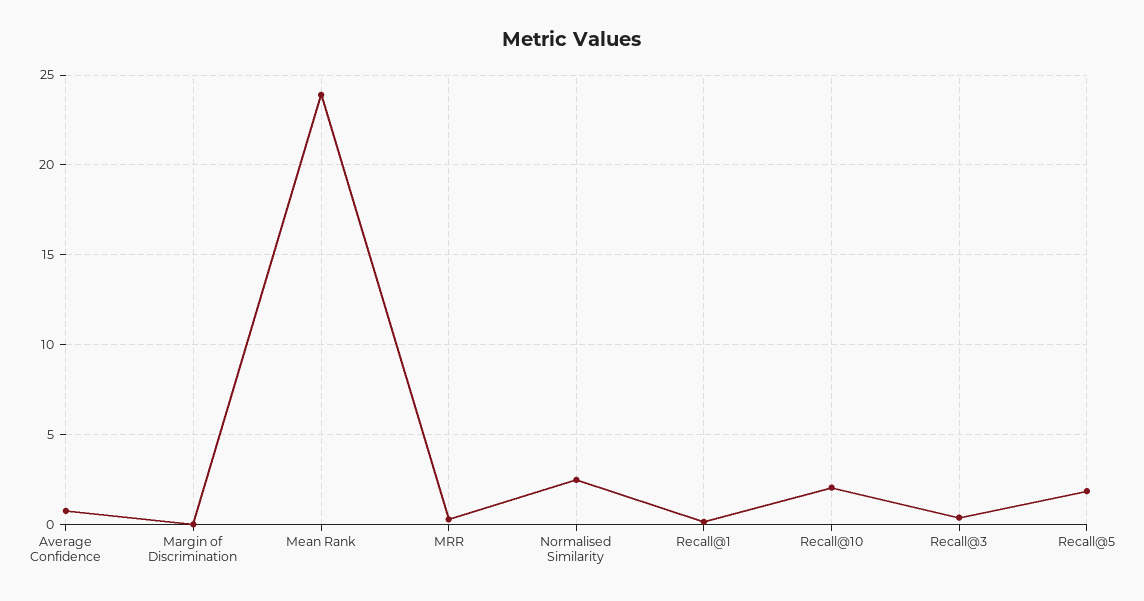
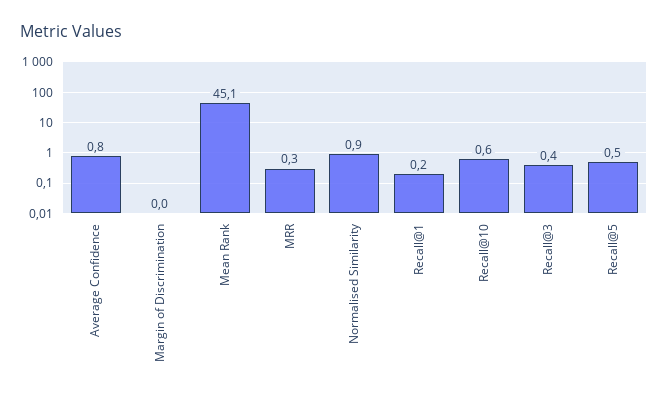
Mean Rank: 24 -> 45.1
Normalised Similarity: 2.5 -> 0.9
Recall@10: 2 -> 0.6
Recall@5: 2 -> 0.5

